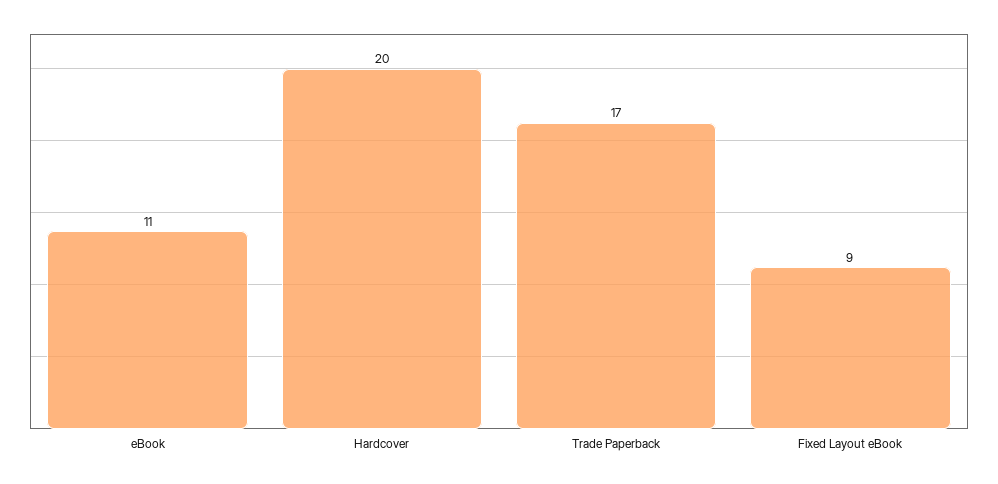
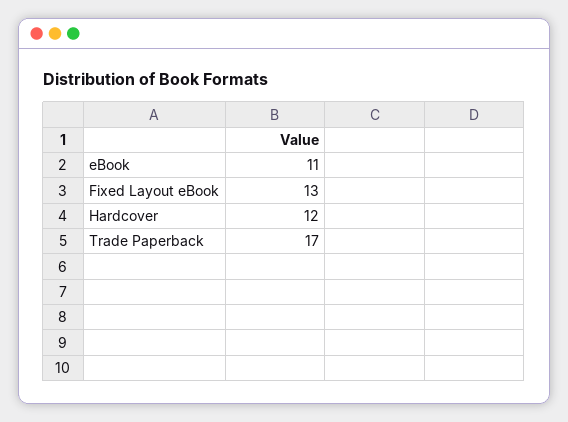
Hardcover: 20 -> 12
Fixed Layout eBook: 9 -> 13

